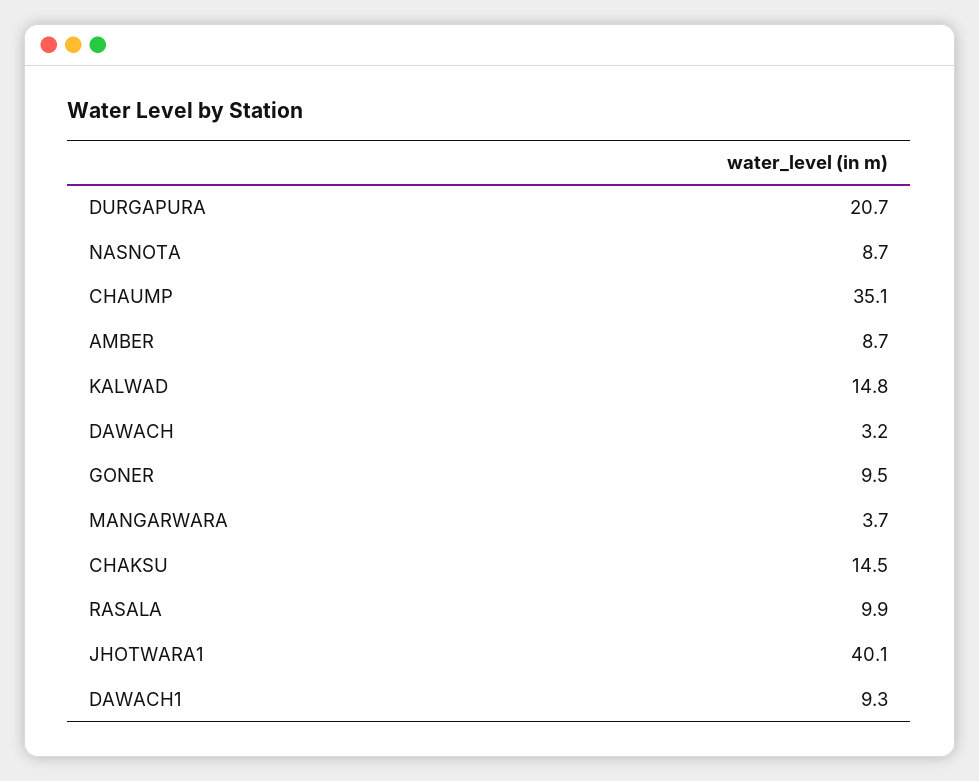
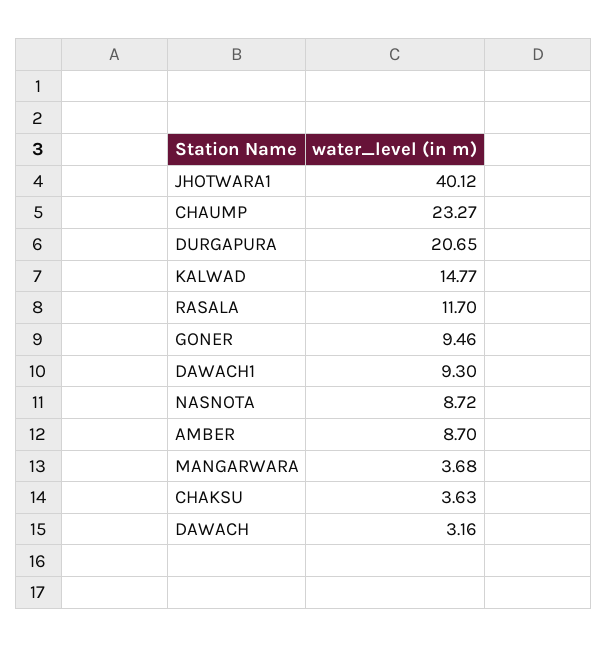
CHAUMP: 35.1 -> 23.27
CHAKSU: 14.5 -> 3.63
RASALA: 9.9 -> 11.7

